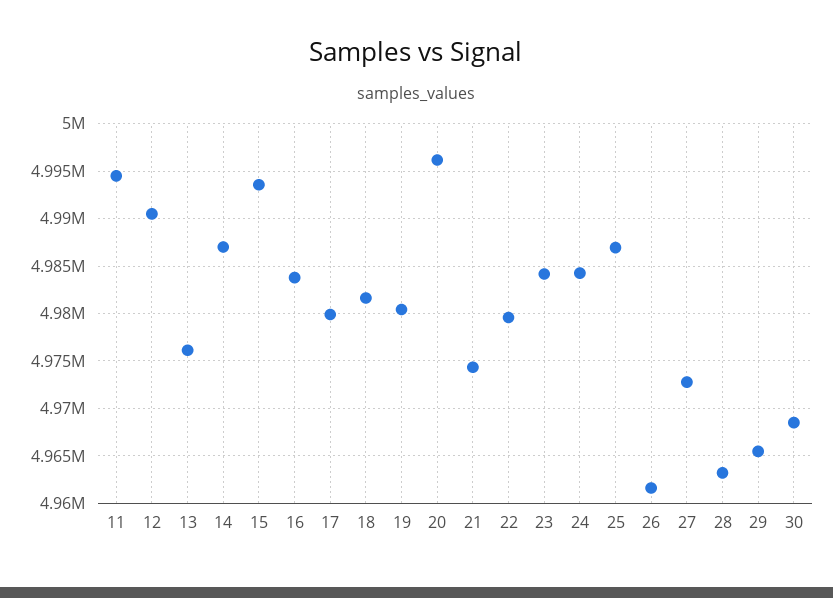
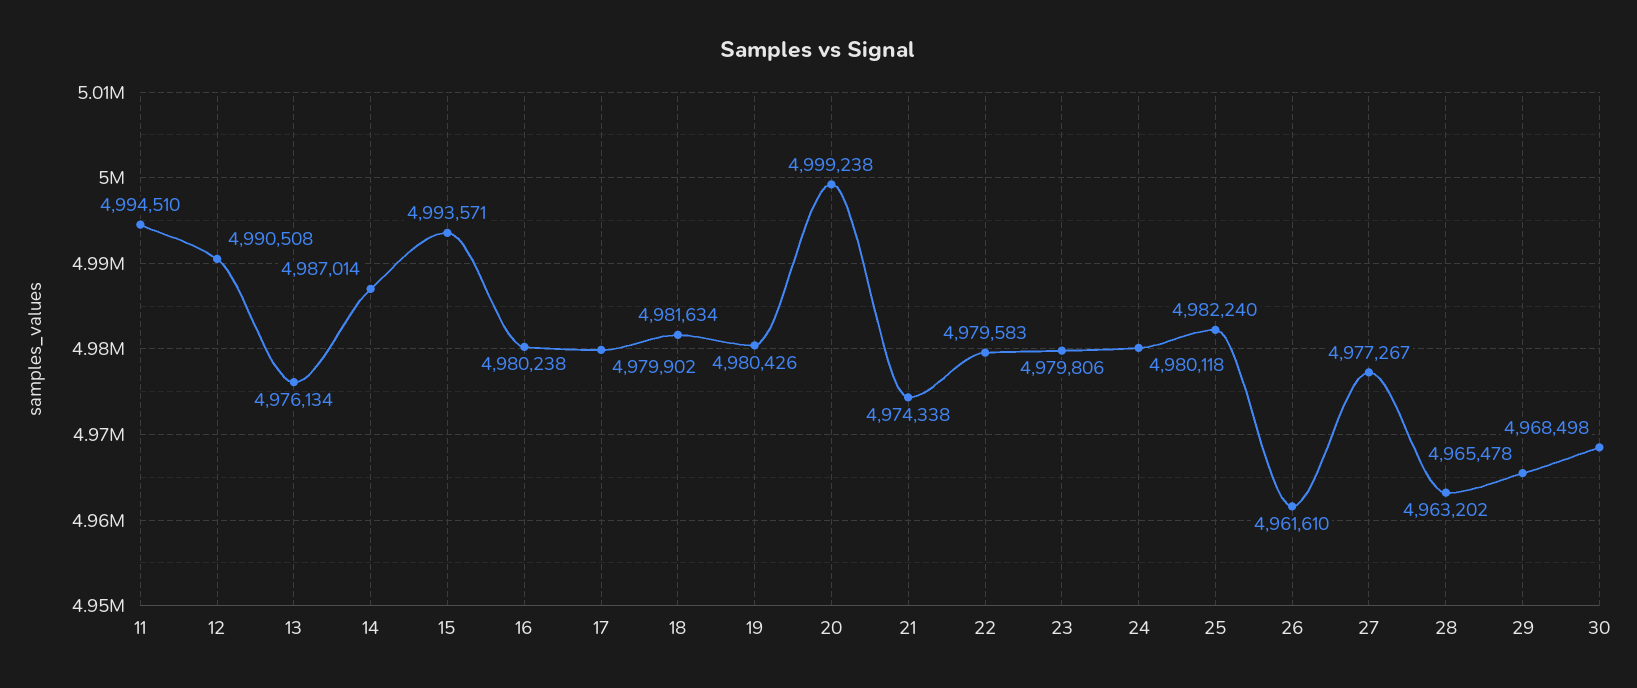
16: 4984000 -> 4980238
20: 4996000 -> 4999238
23: 4984000 -> 4979806
24: 4984000 -> 4980118
25: 4987000 -> 4982240
27: 4973000 -> 4977267

